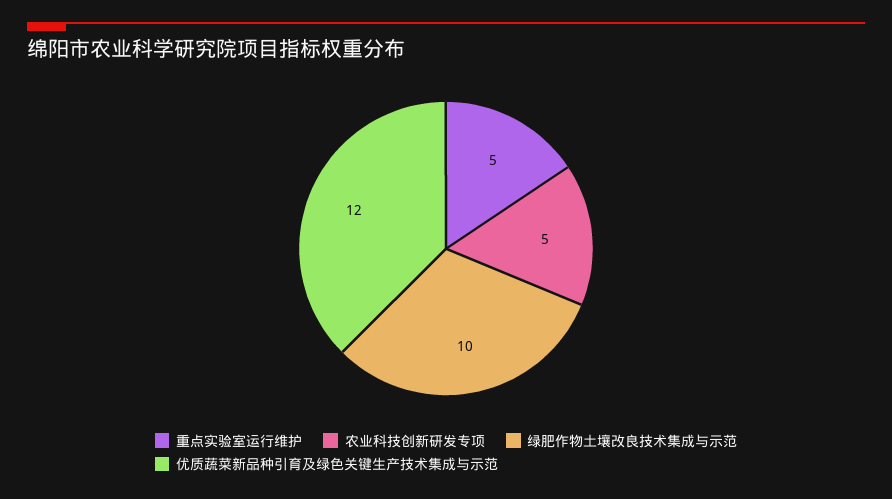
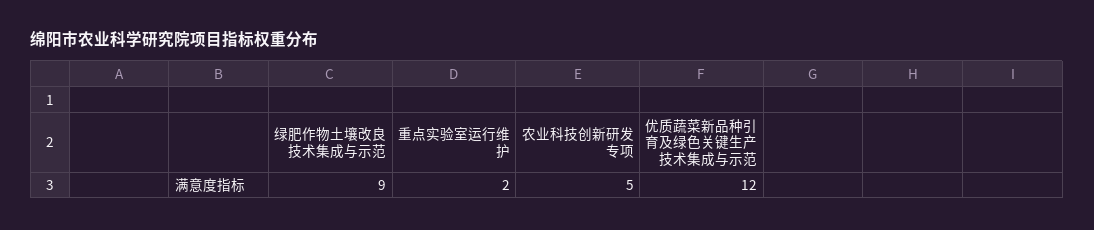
重点实验室运行维护: 5 -> 2
绿肥作物土壤改良技术集成与示范: 10 -> 9

